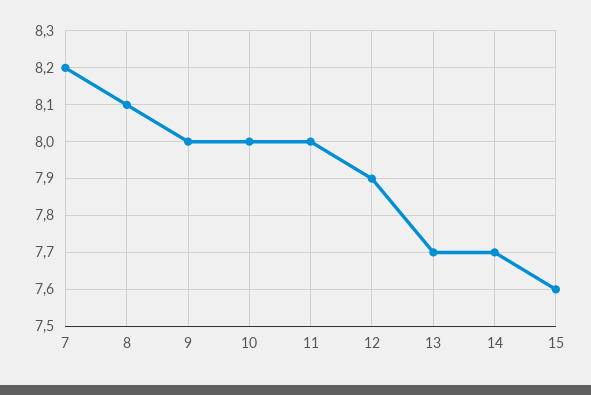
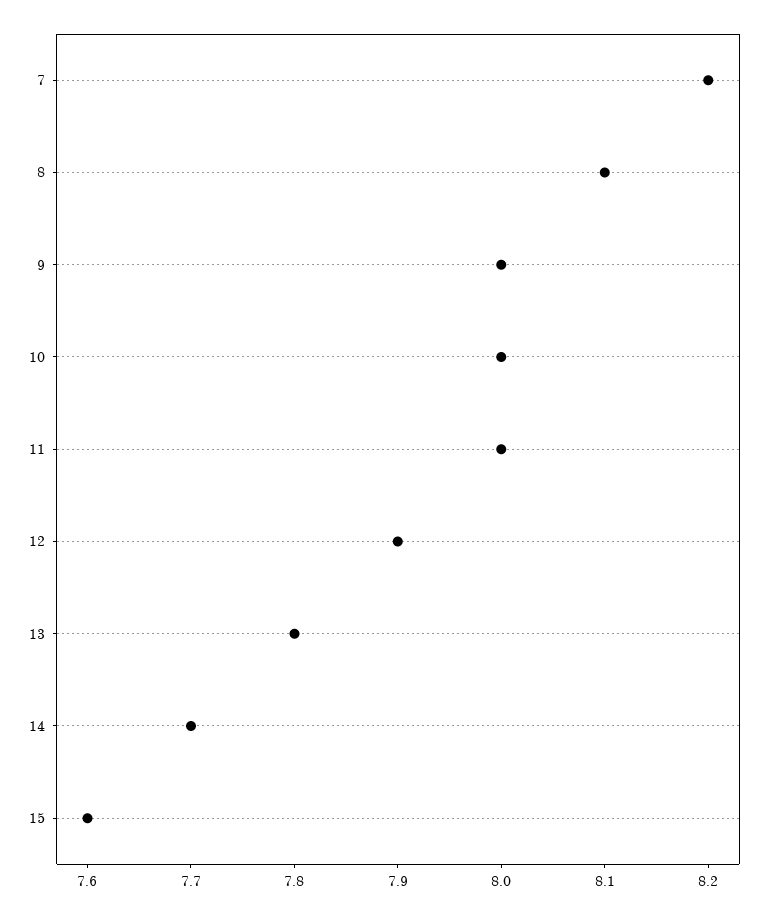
13: 7.7 -> 7.8

